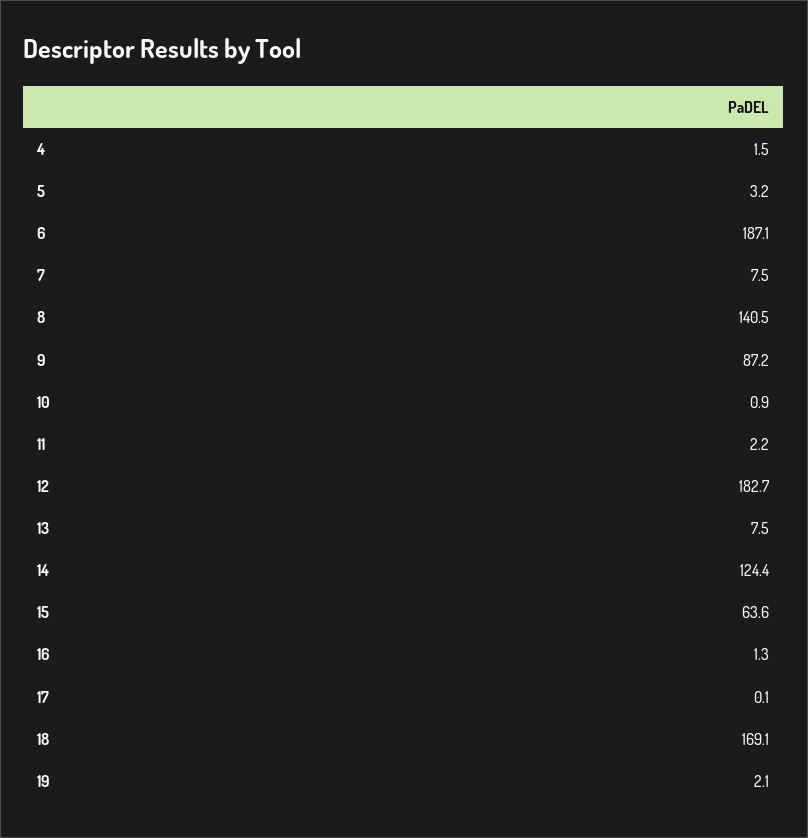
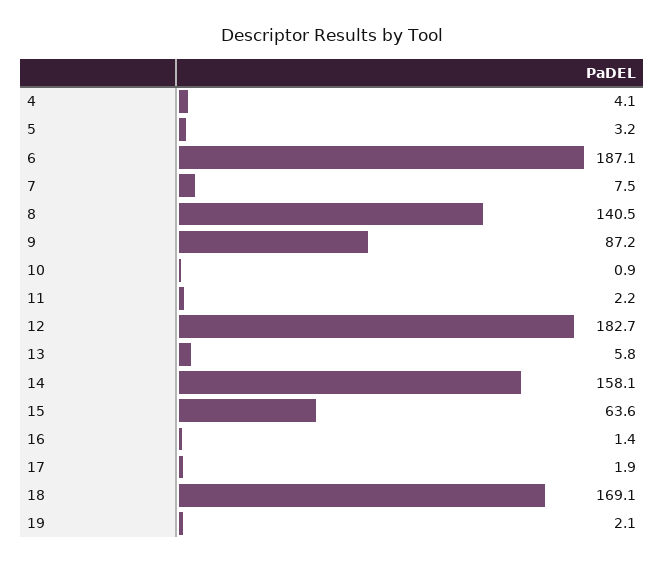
4: 1.5 -> 4.1
13: 7.5 -> 5.8
14: 124.4 -> 158.1
16: 1.3 -> 1.4
17: 0.1 -> 1.9

